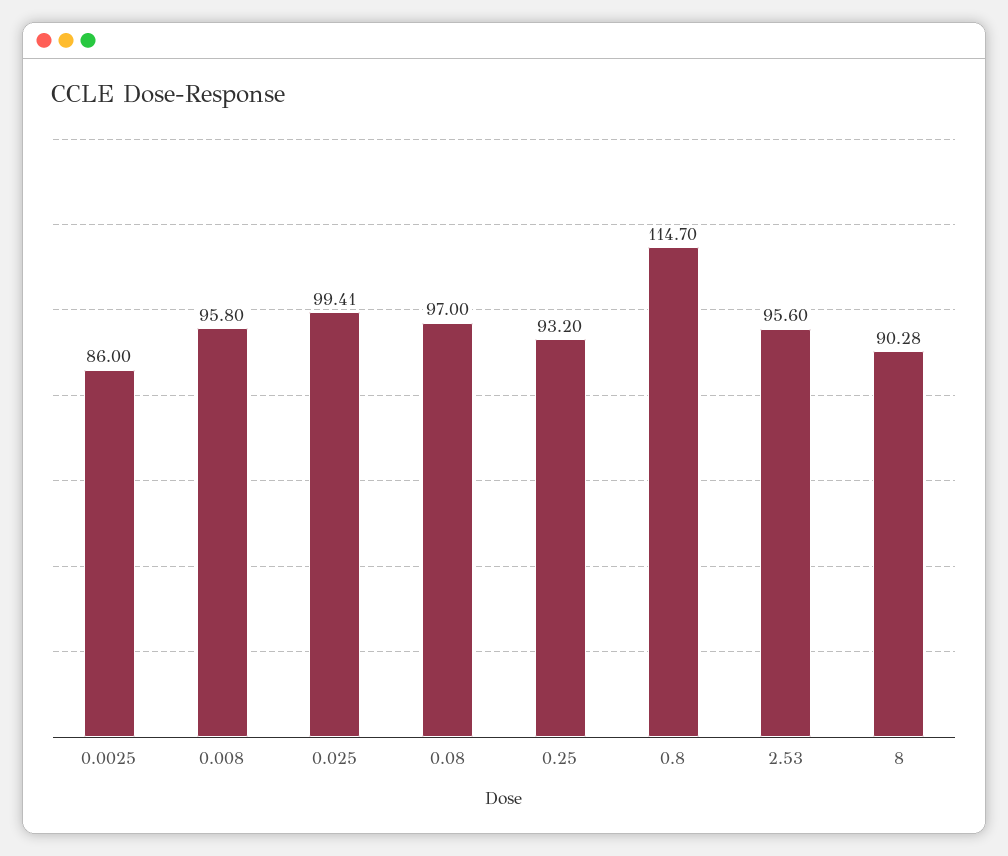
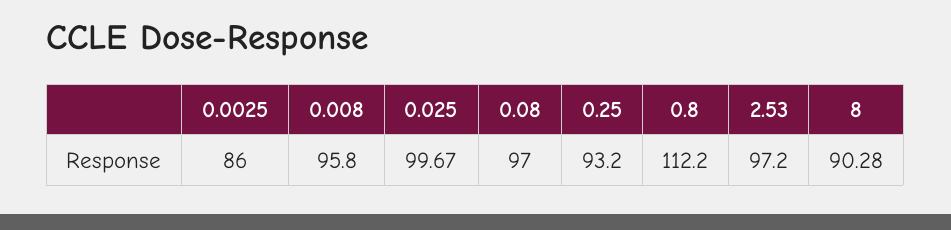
0.025: 99.41 -> 99.67
0.8: 114.7 -> 112.2
2.53: 95.6 -> 97.2

